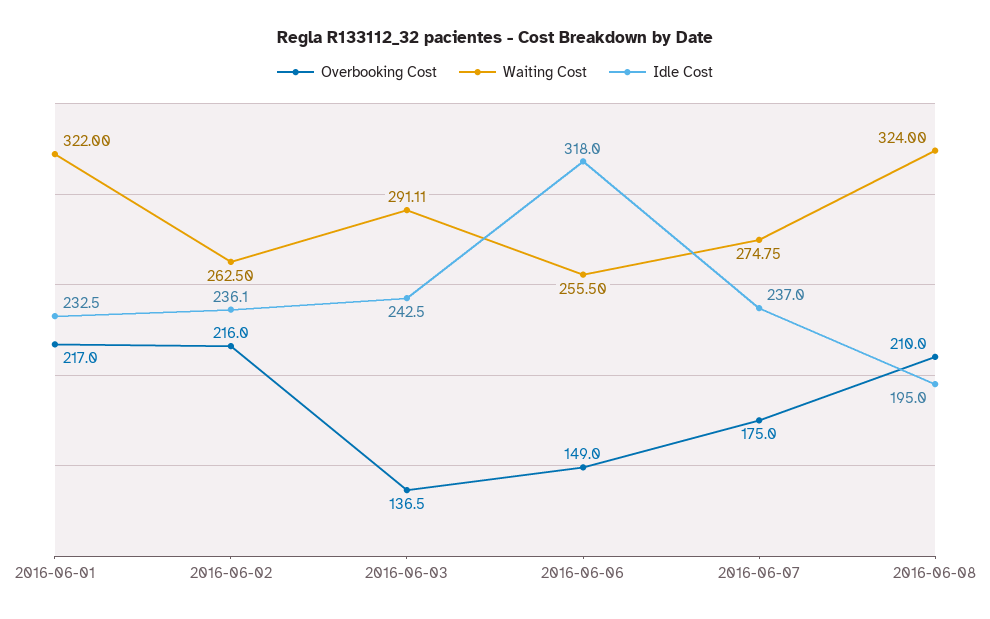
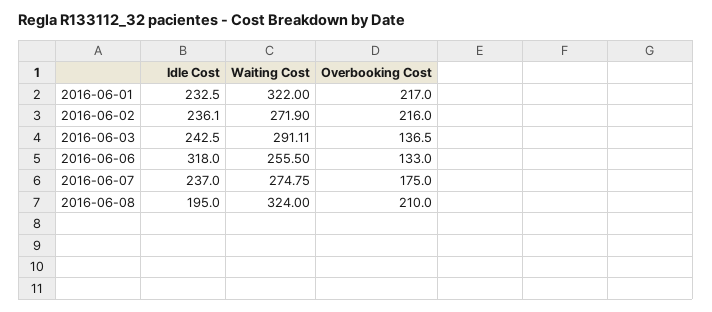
Waiting Cost, 2016-06-02: 262.5 -> 271.9
Overbooking Cost, 2016-06-06: 149 -> 133

